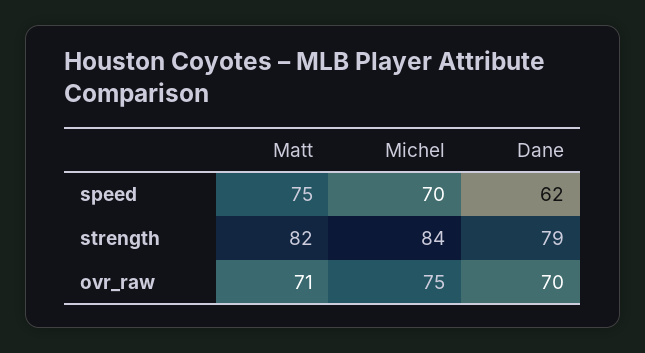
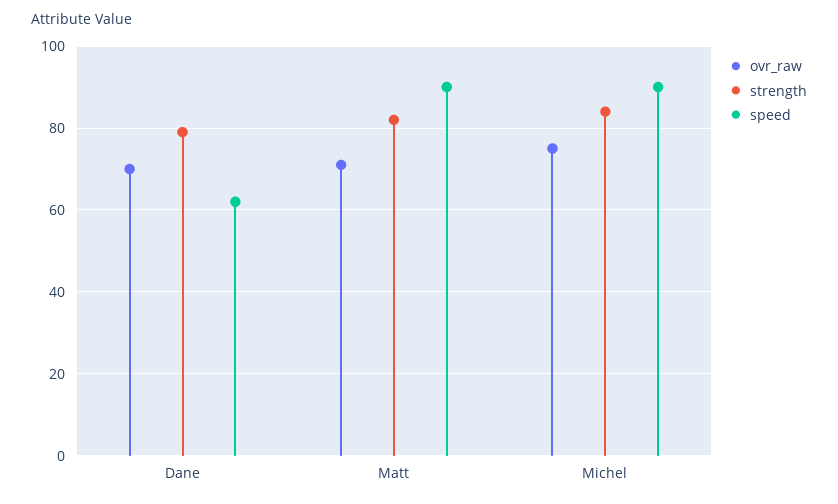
speed, Matt: 75 -> 90
speed, Michel: 70 -> 90

